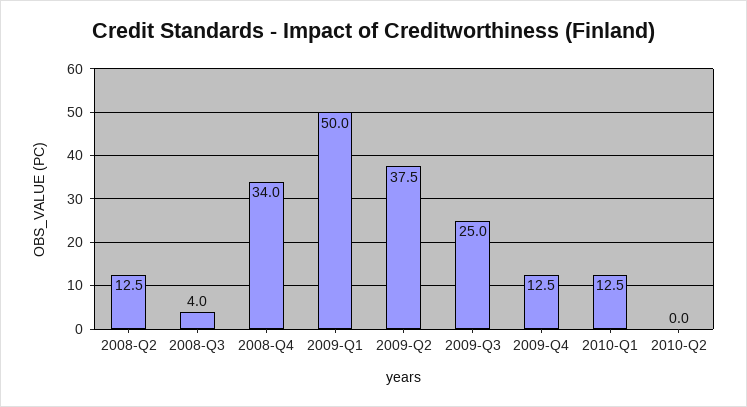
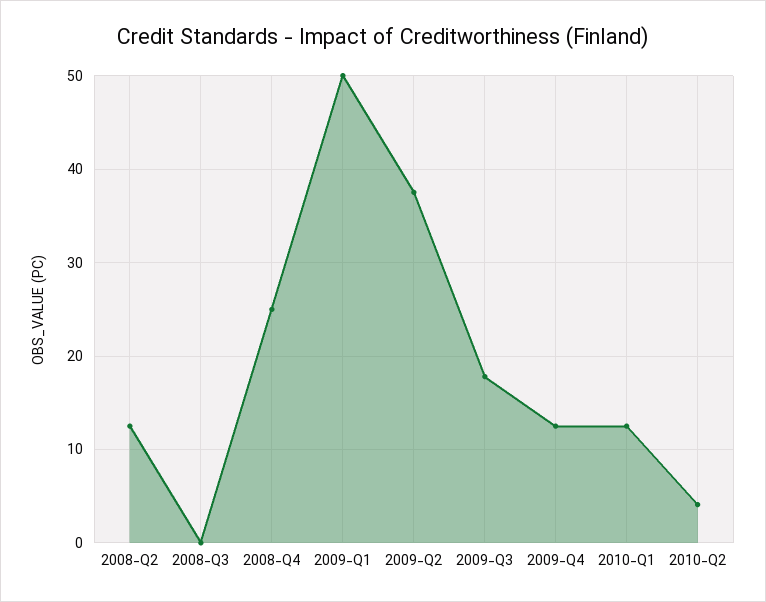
2008-Q3: 4 -> 0
2008-Q4: 34 -> 25
2009-Q3: 25 -> 18
2010-Q2: 0 -> 4

